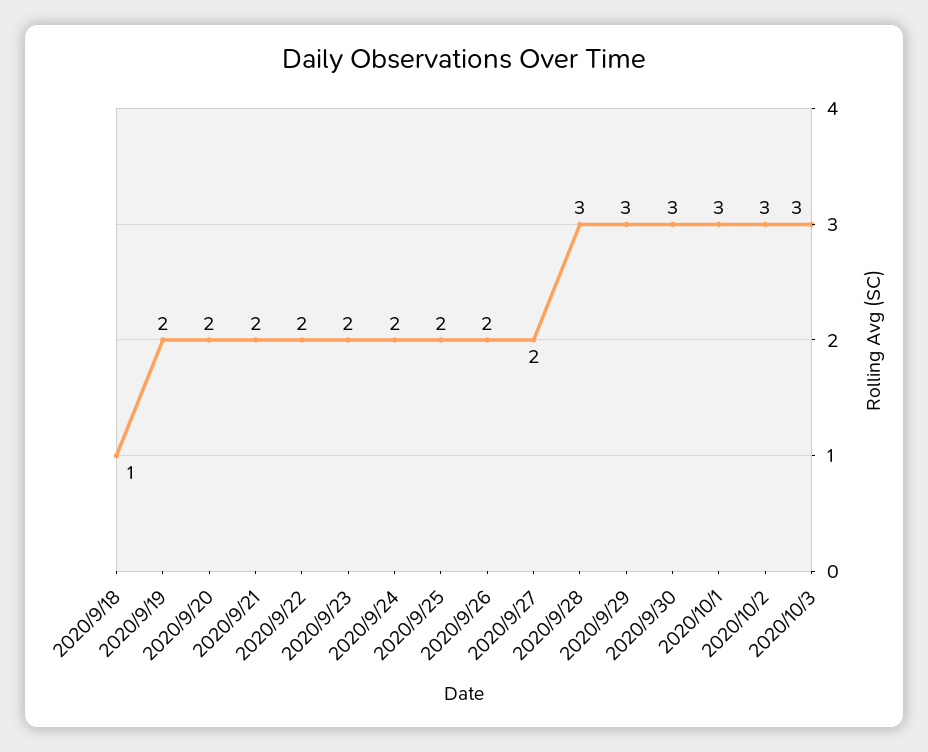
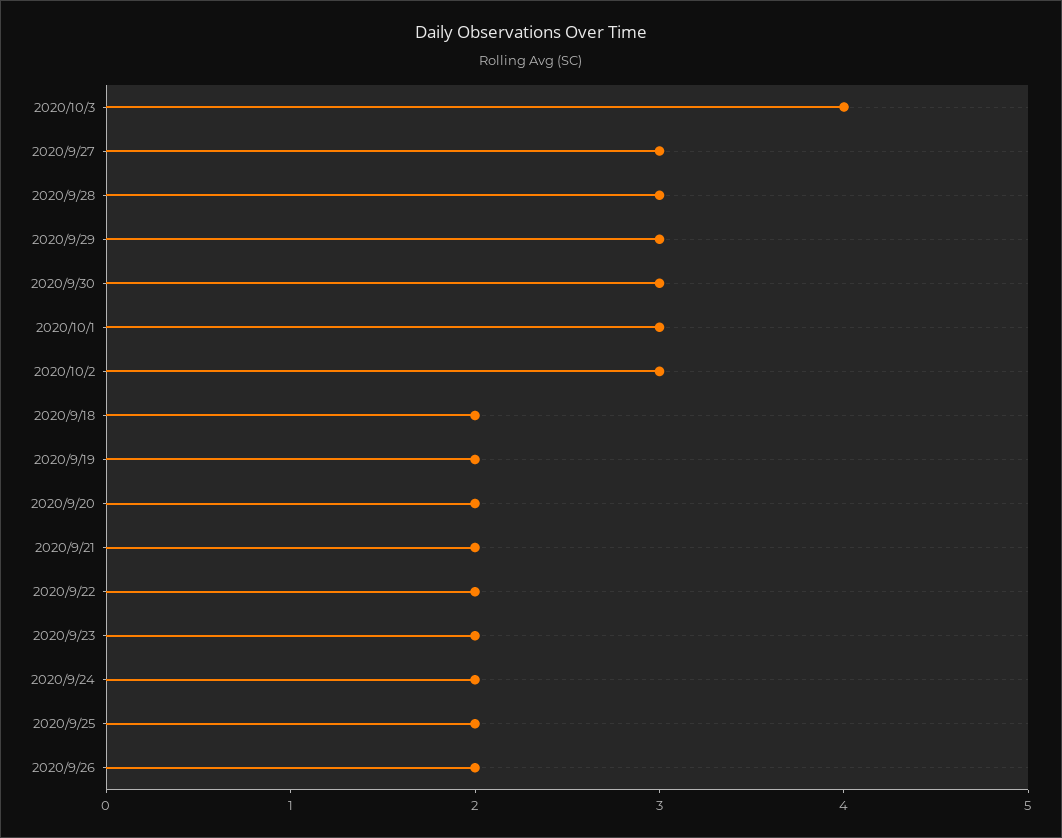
2020/9/18: 1 -> 2
2020/9/27: 2 -> 3
2020/10/3: 3 -> 4

